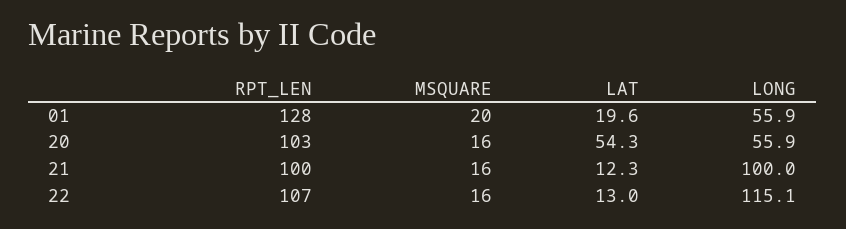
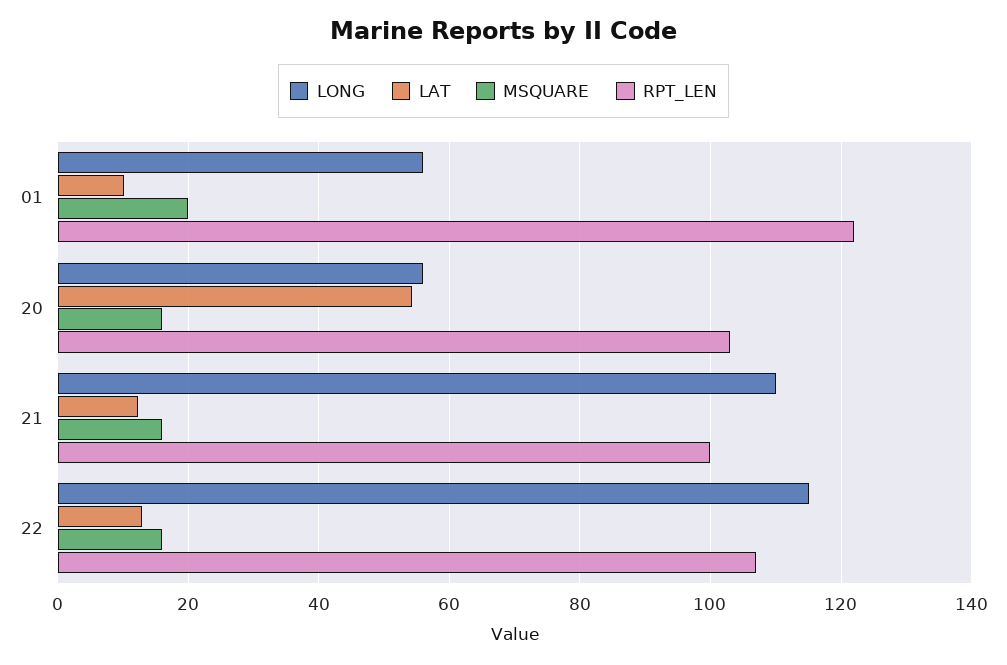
RPT_LEN, 01: 128 -> 122
LAT, 01: 19.6 -> 10
LONG, 21: 100 -> 110

